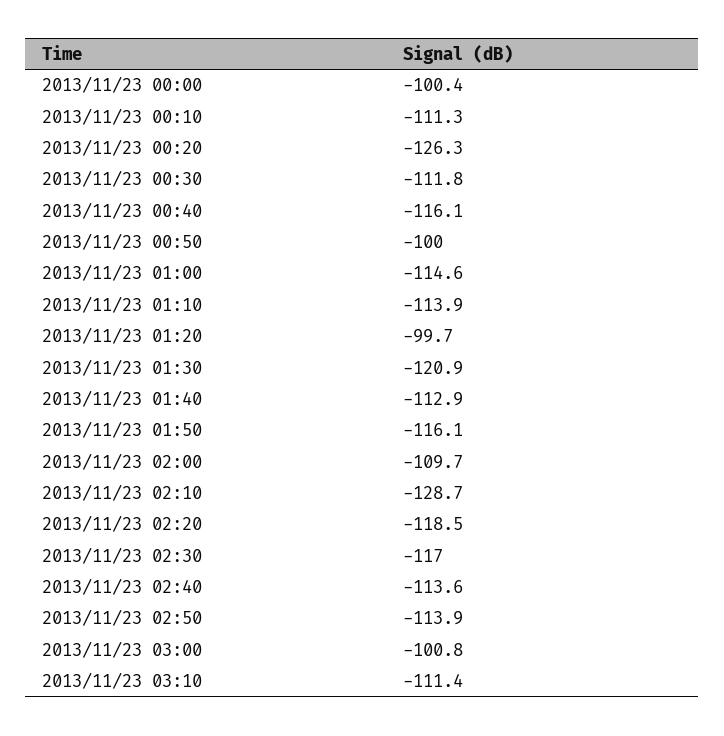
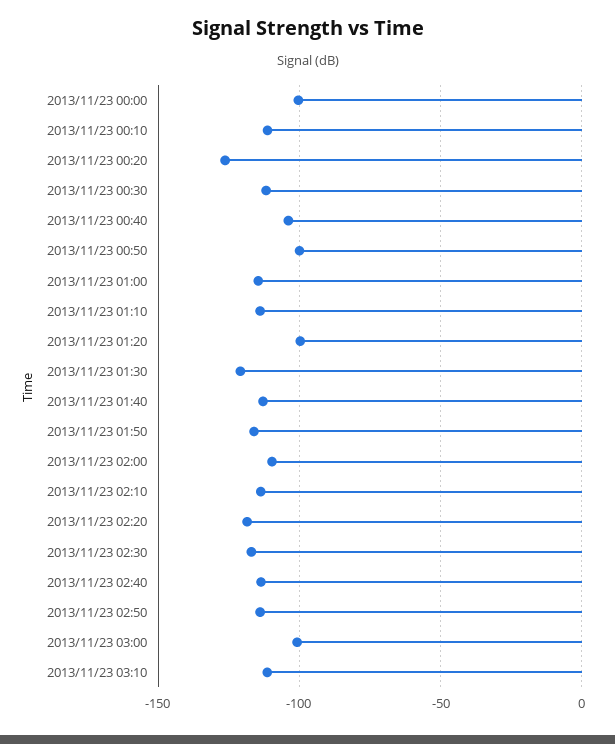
2013/11/23 00:40: -116.1 -> -105
2013/11/23 02:10: -128.7 -> -115

